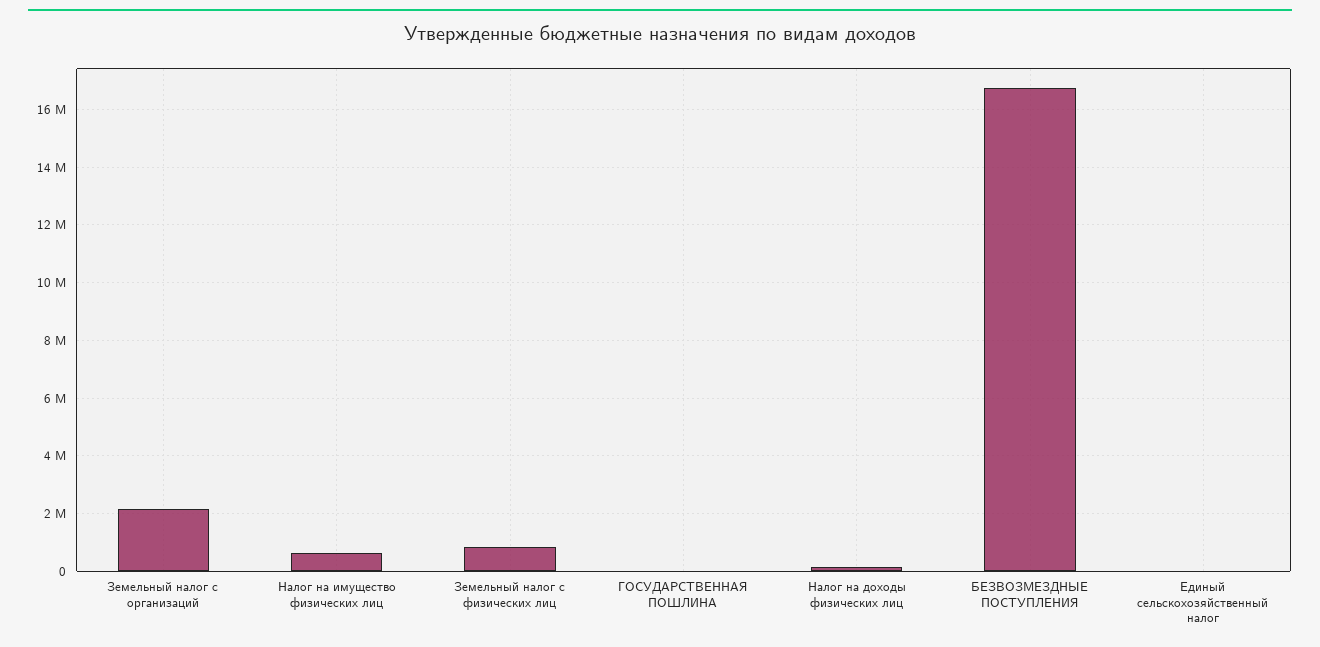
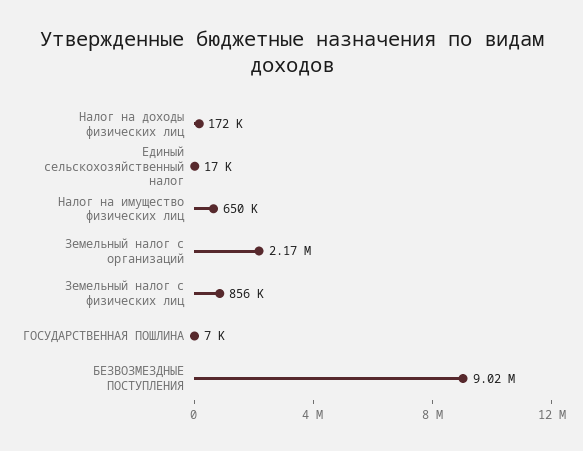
БЕЗВОЗМЕЗДНЫЕ ПОСТУПЛЕНИЯ: 16750000 -> 9020000

